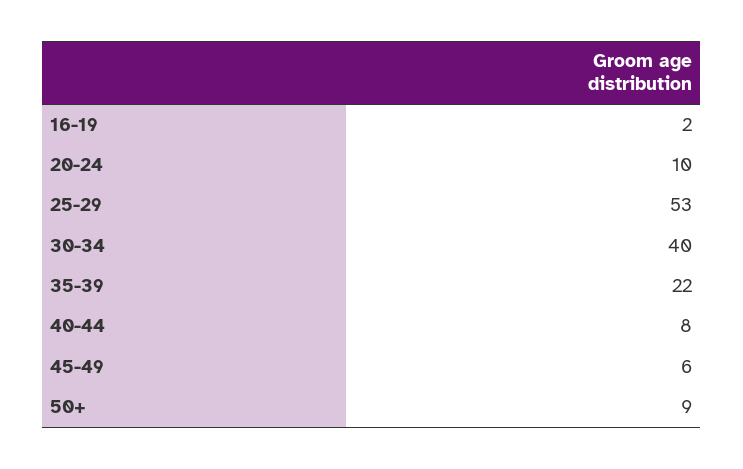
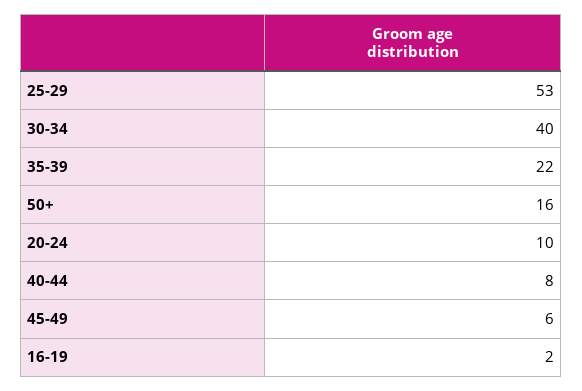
50+: 9 -> 16

